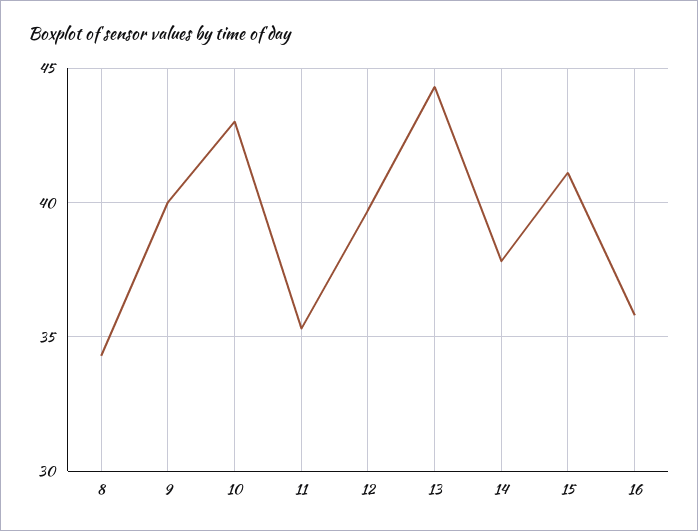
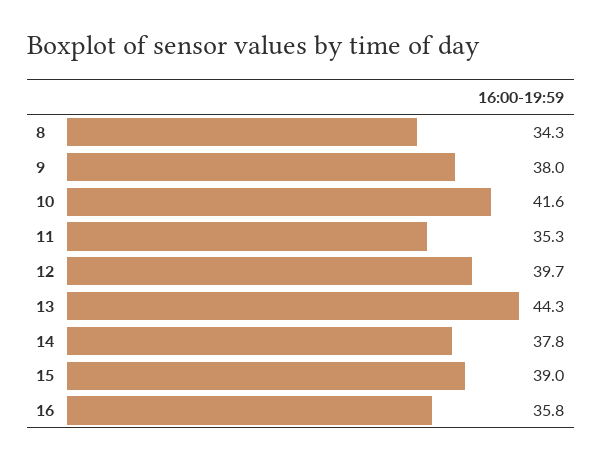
9: 40 -> 38
10: 43 -> 41.6
15: 41 -> 39

